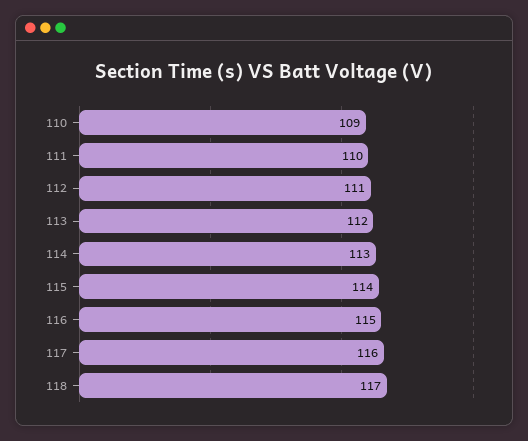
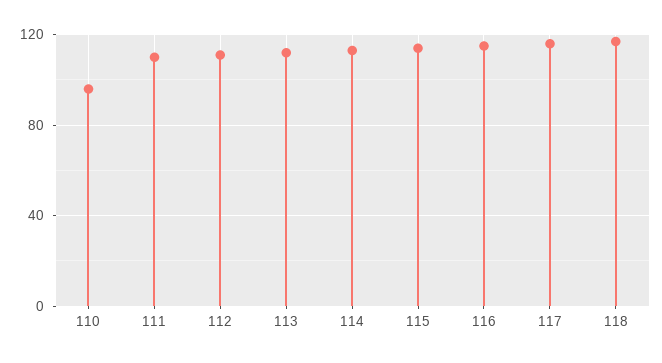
110: 109 -> 95

